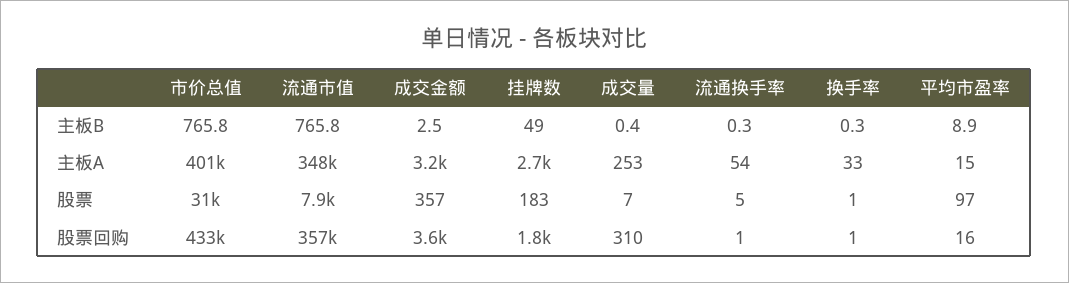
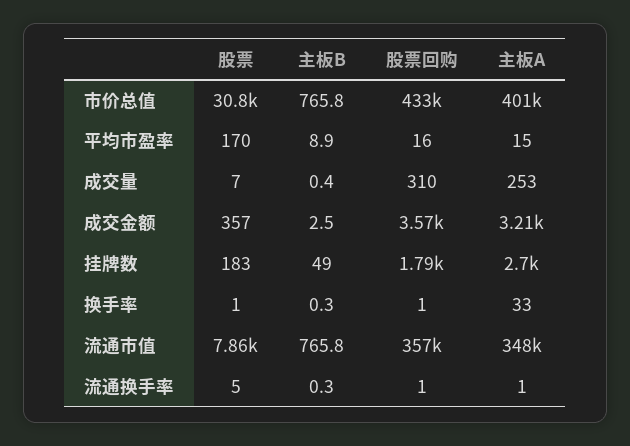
流通换手率, 主板A: 54 -> 1
平均市盈率, 股票: 97 -> 170

